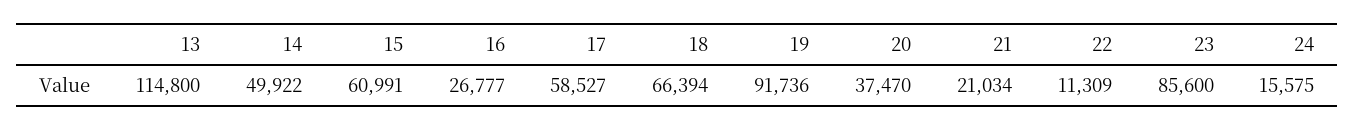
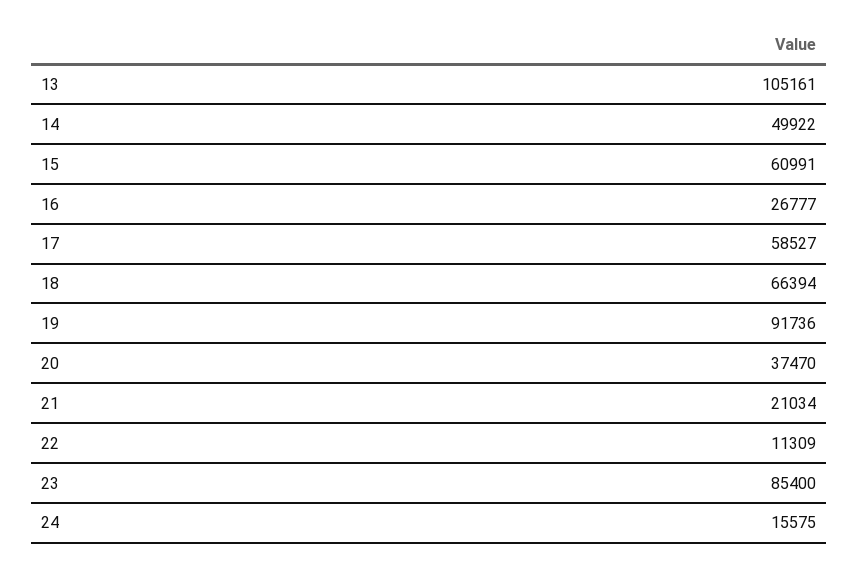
13: 114800 -> 105161
23: 85600 -> 85400

